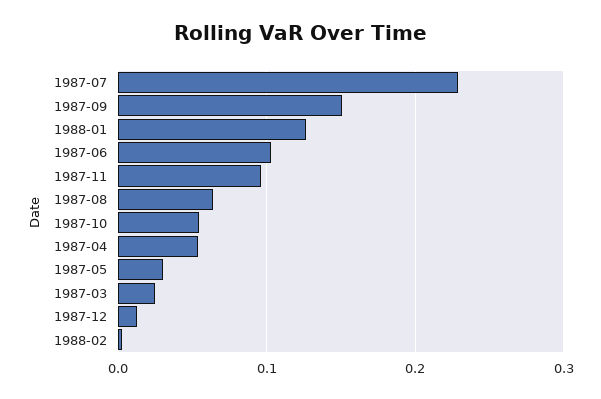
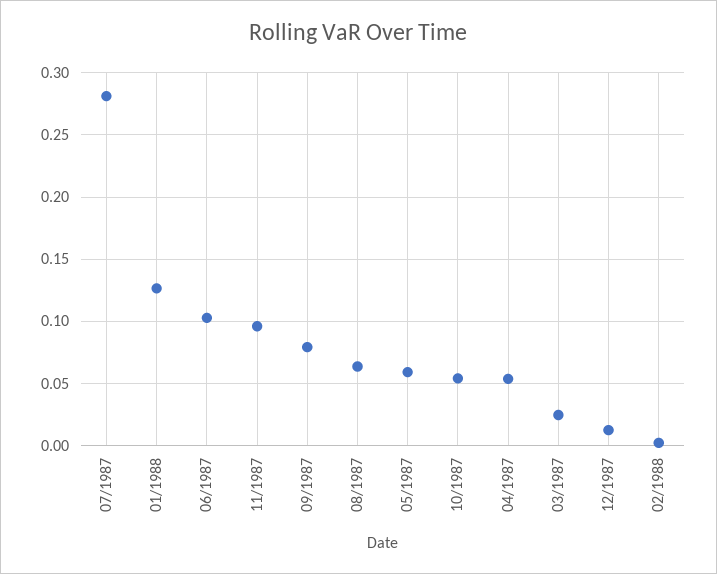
1987-07: 0.23 -> 0.28
1987-09: 0.15 -> 0.08
1987-05: 0.03 -> 0.06

